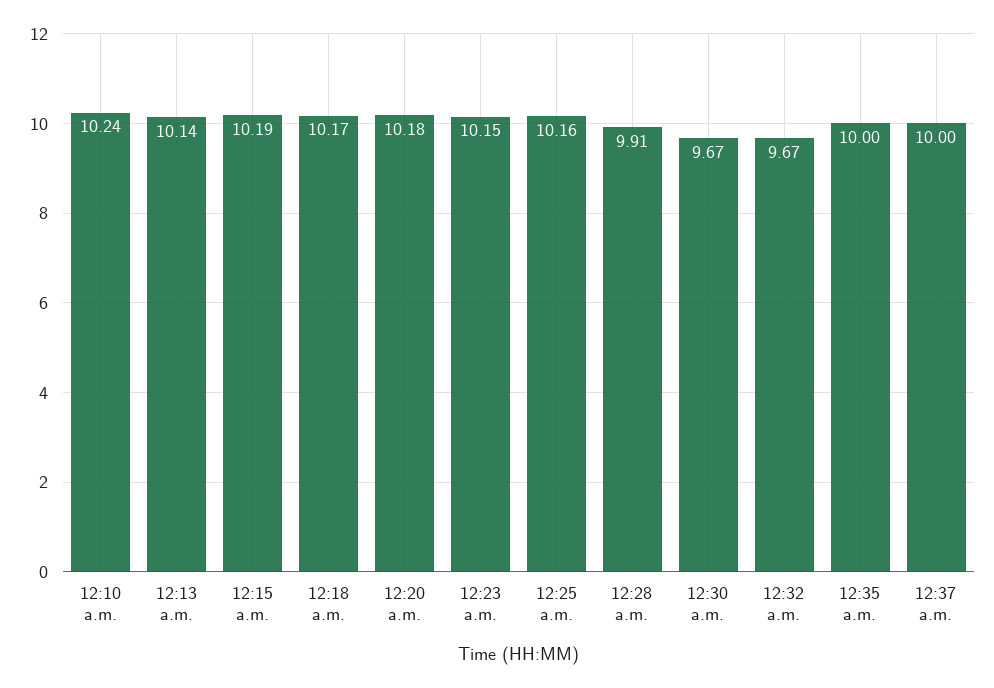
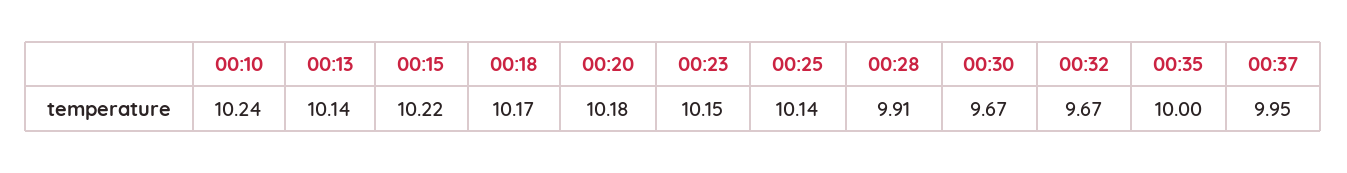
12:15 a.m.: 10.19 -> 10.22
12:25 a.m.: 10.16 -> 10.14
12:37 a.m.: 10 -> 9.95

